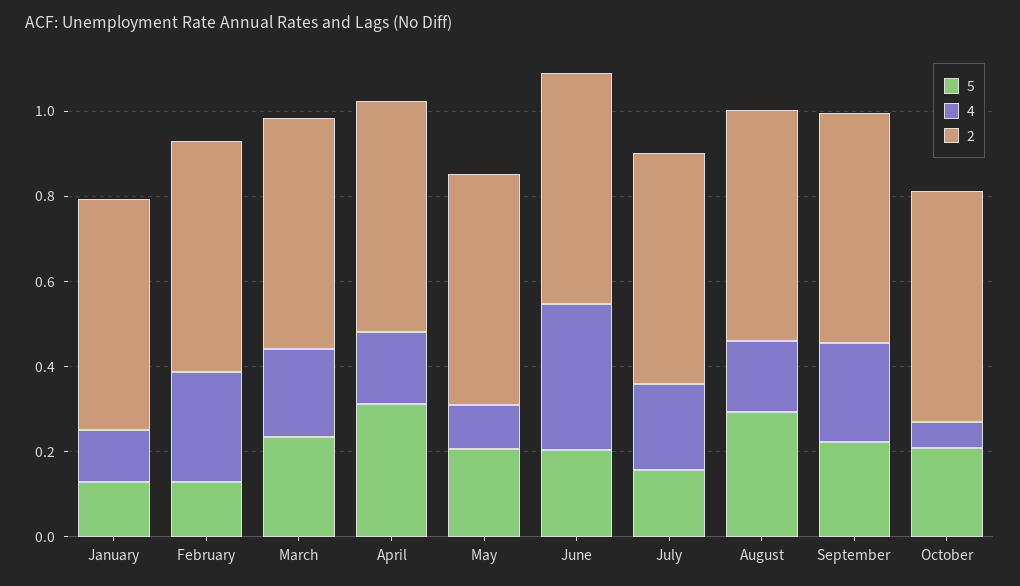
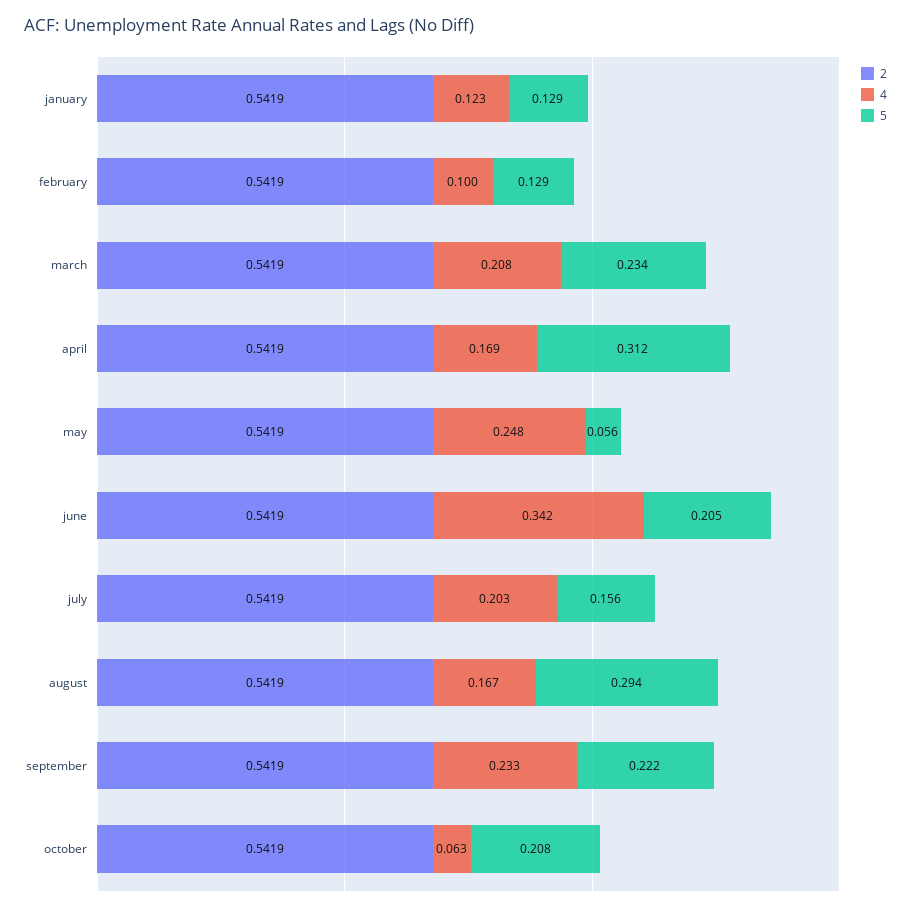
4, February: 0.25 -> 0.1
5, May: 0.2 -> 0.056
4, May: 0.1 -> 0.248

